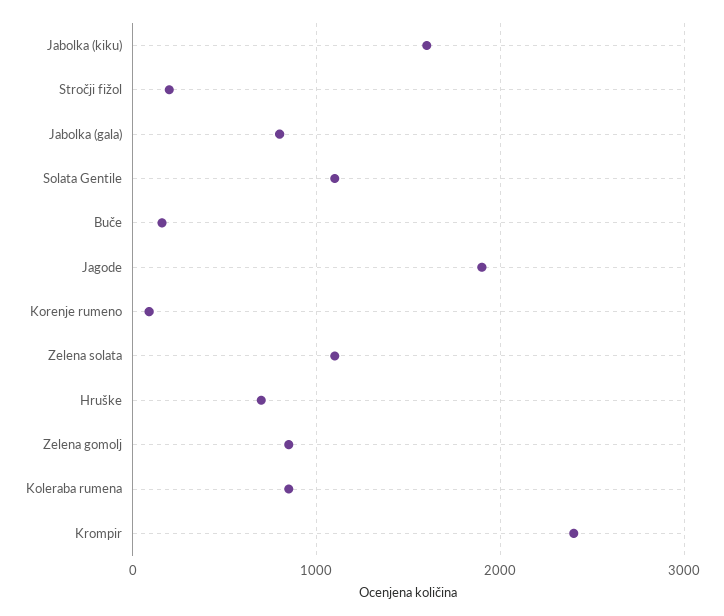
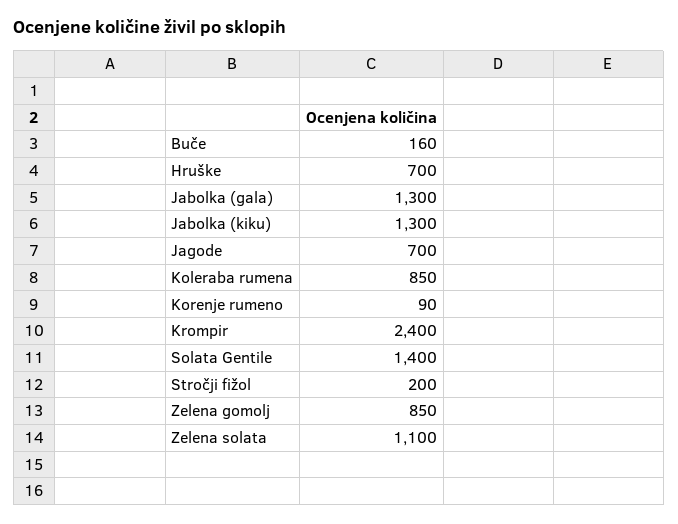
Jabolka (kiku): 1600 -> 1300
Jabolka (gala): 800 -> 1300
Solata Gentile: 1100 -> 1400
Jagode: 1900 -> 700

